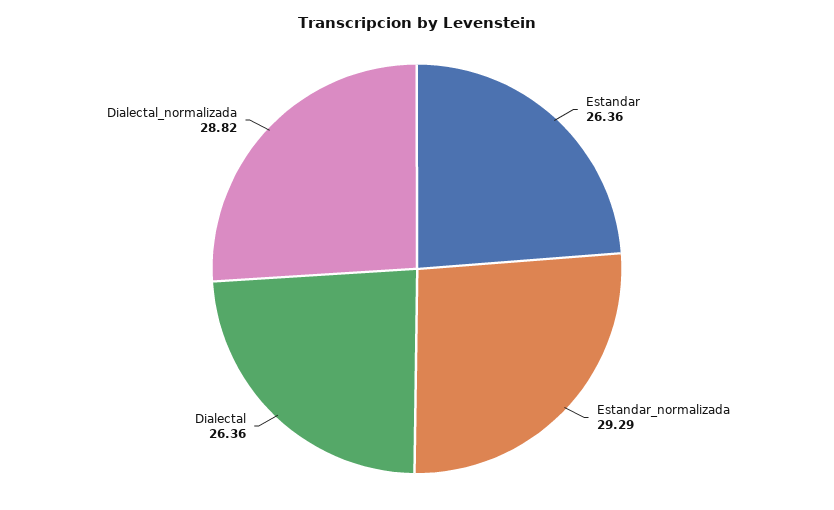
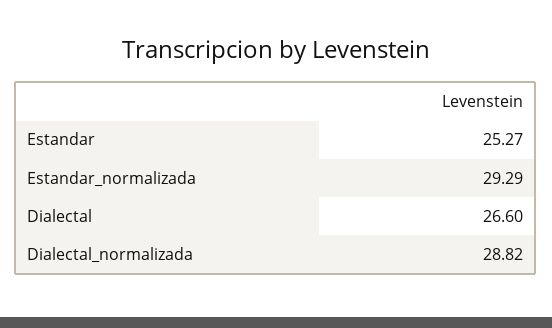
Estandar: 26.36 -> 25.27
Dialectal: 26.36 -> 26.6

